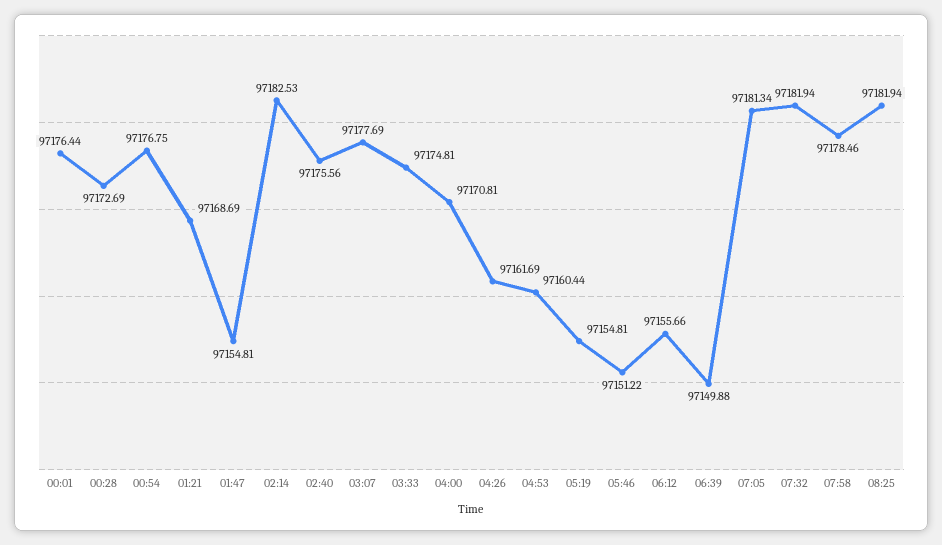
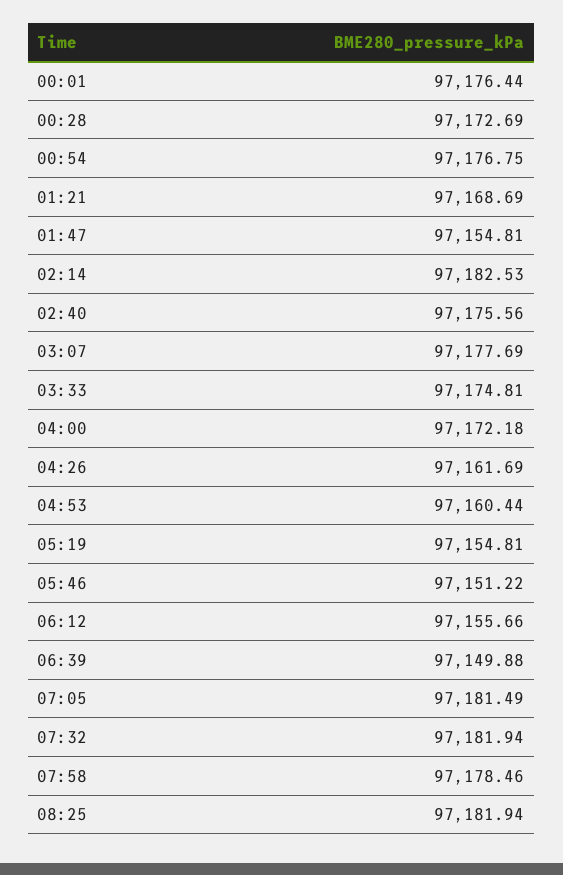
04:00: 97170.81 -> 97172.18
07:05: 97181.34 -> 97181.49

